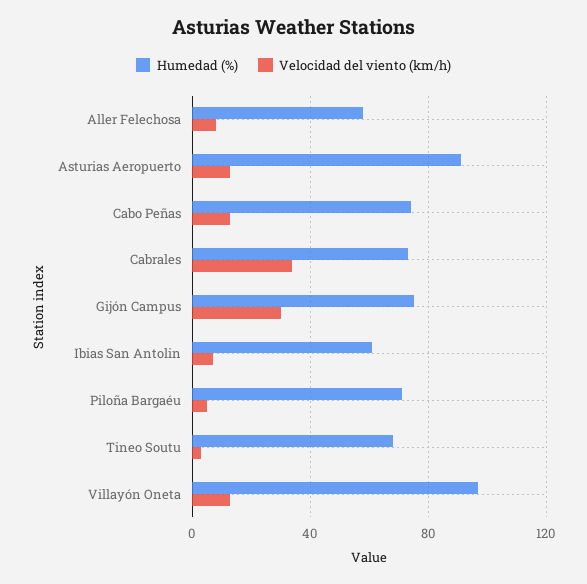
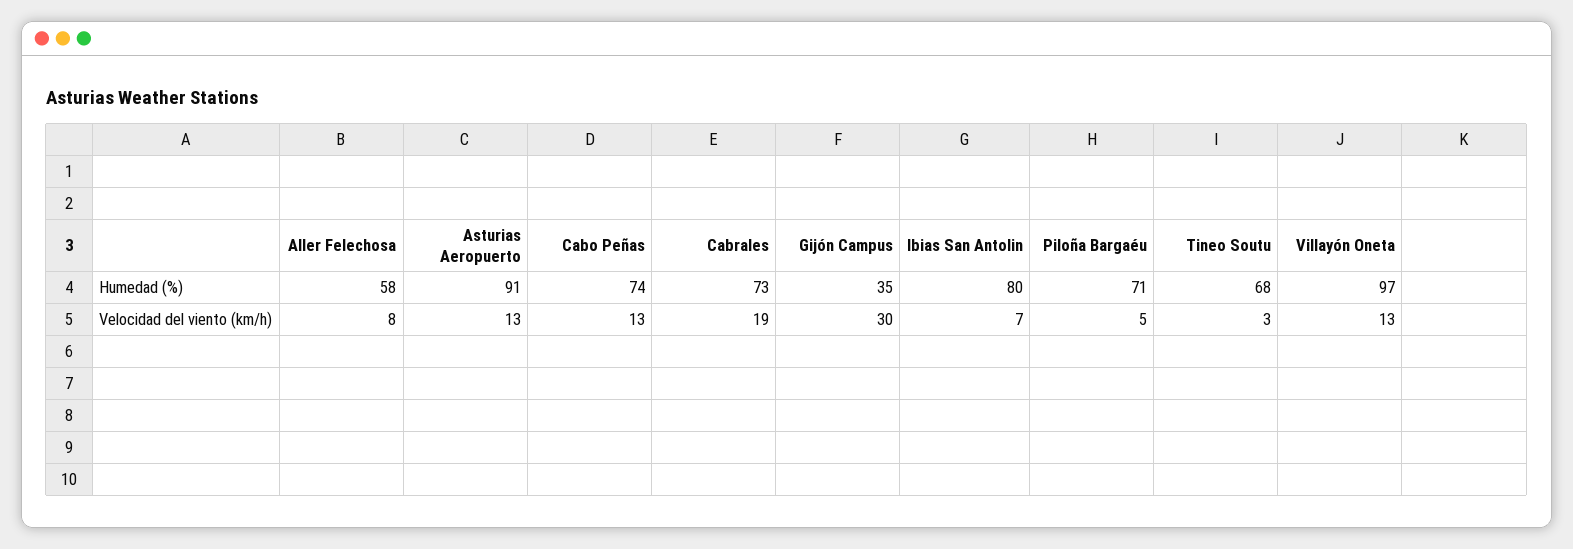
Velocidad del viento (km/h), Cabrales: 35 -> 19
Humedad (%), Gijón Campus: 75 -> 35
Humedad (%), Ibias San Antolin: 60 -> 80

